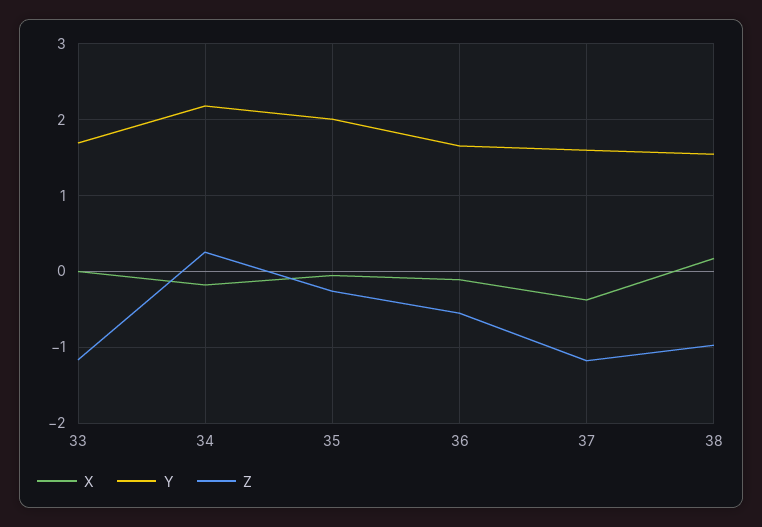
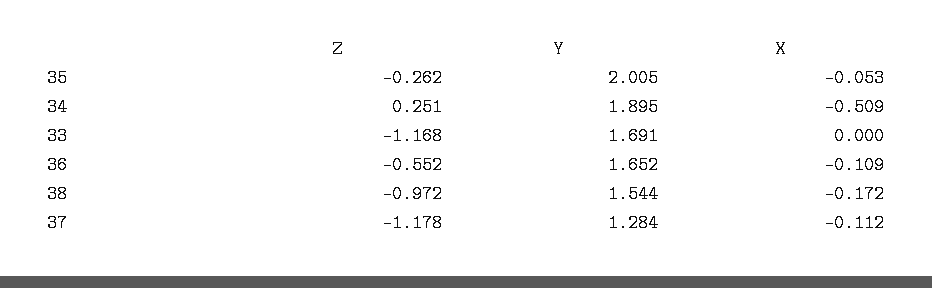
X, 34: -0.2 -> -0.509
Y, 34: 2.2 -> 1.895
X, 37: -0.4 -> -0.112
Y, 37: 1.6 -> 1.284
X, 38: 0.2 -> -0.172

